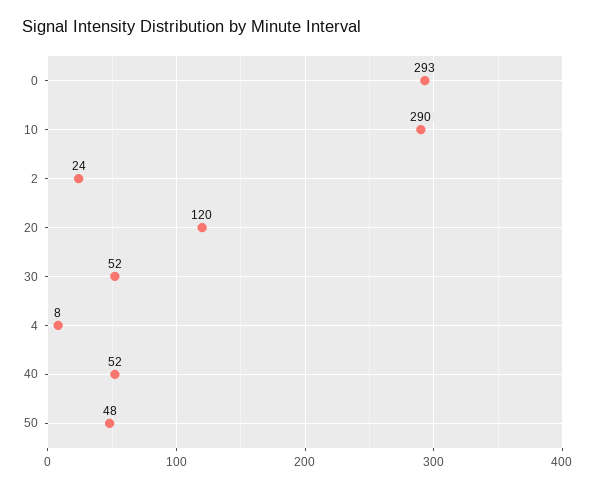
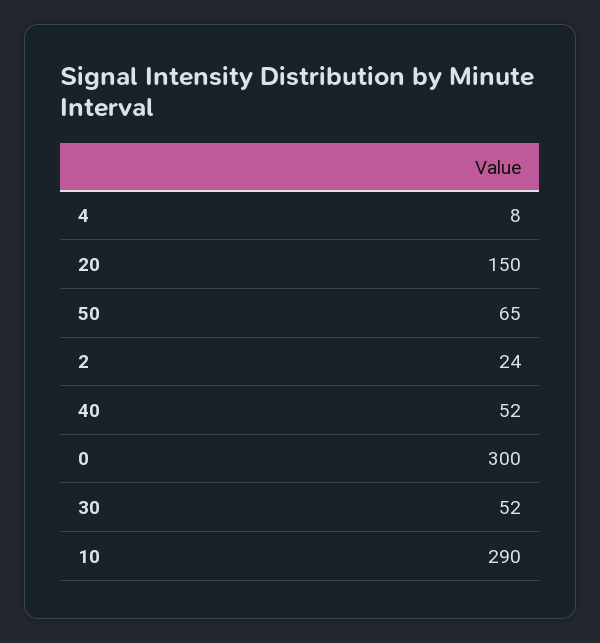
0: 293 -> 300
20: 120 -> 150
50: 48 -> 65

